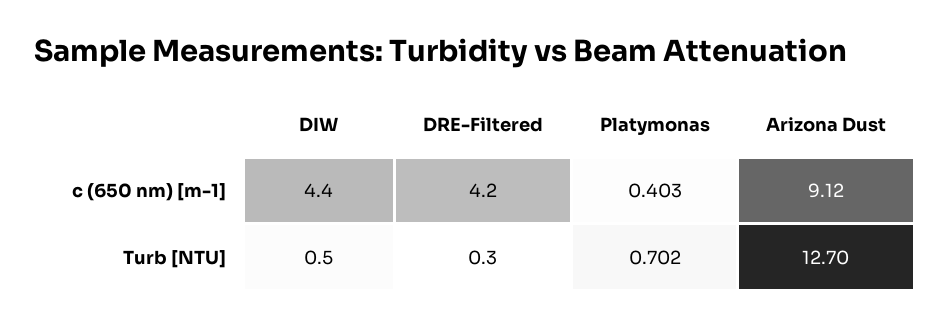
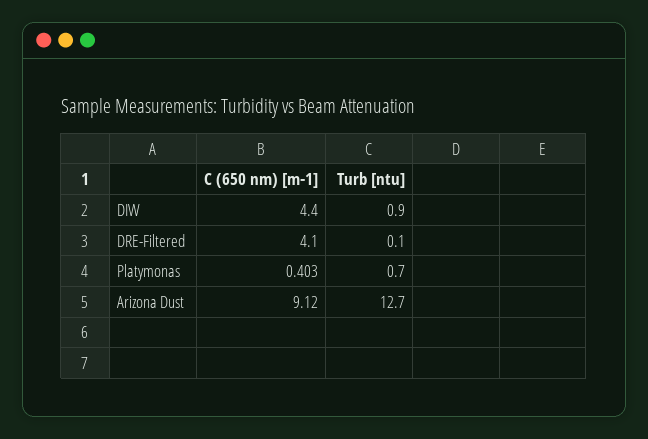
DRE-Filtered, c (650 nm) [m-1]: 4.2 -> 4.1
DIW, Turb [NTU]: 0.5 -> 0.9
DRE-Filtered, Turb [NTU]: 0.3 -> 0.1
Platymonas, Turb [NTU]: 0.702 -> 0.7

